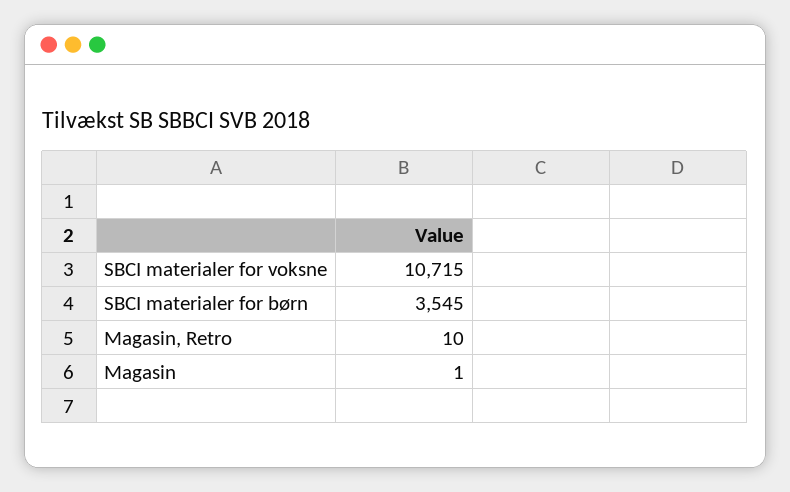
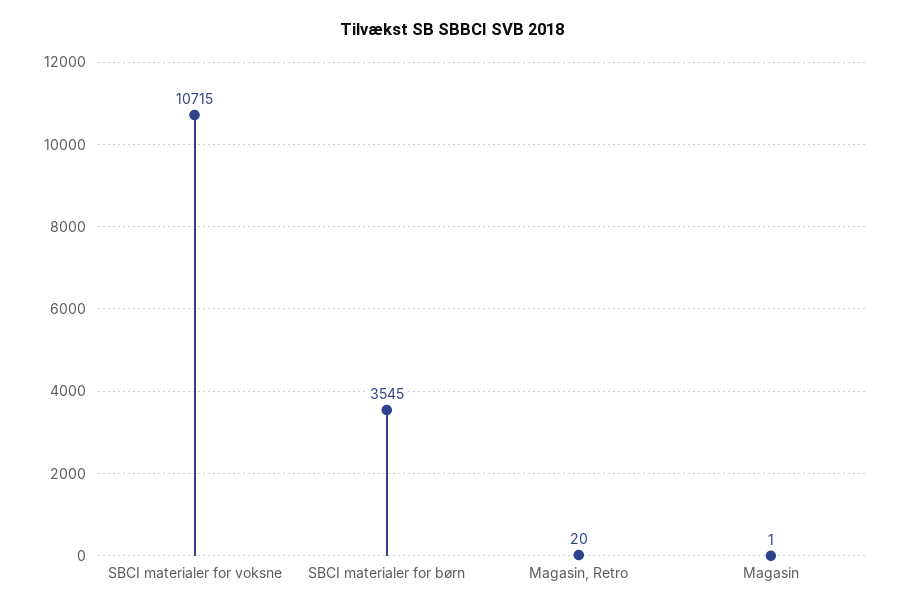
Magasin, Retro: 10 -> 20

